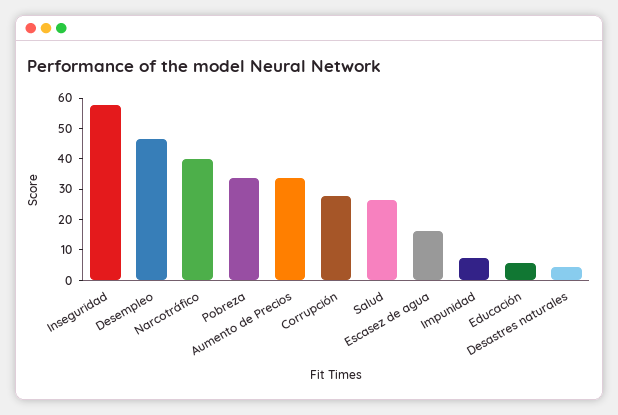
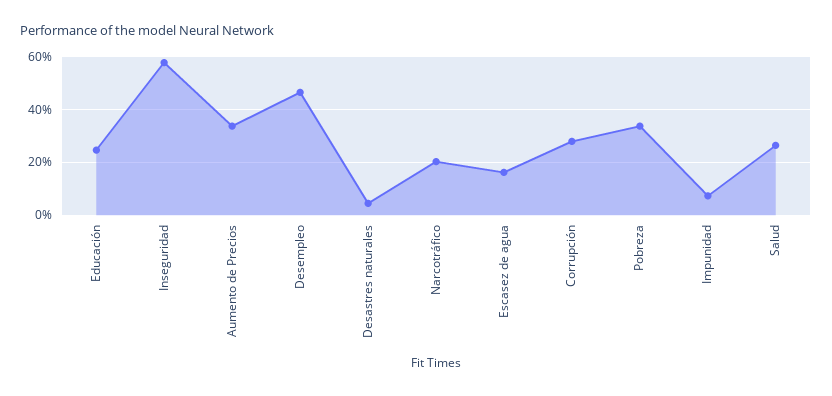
Narcotráfico: 40 -> 20
Educación: 5 -> 25

